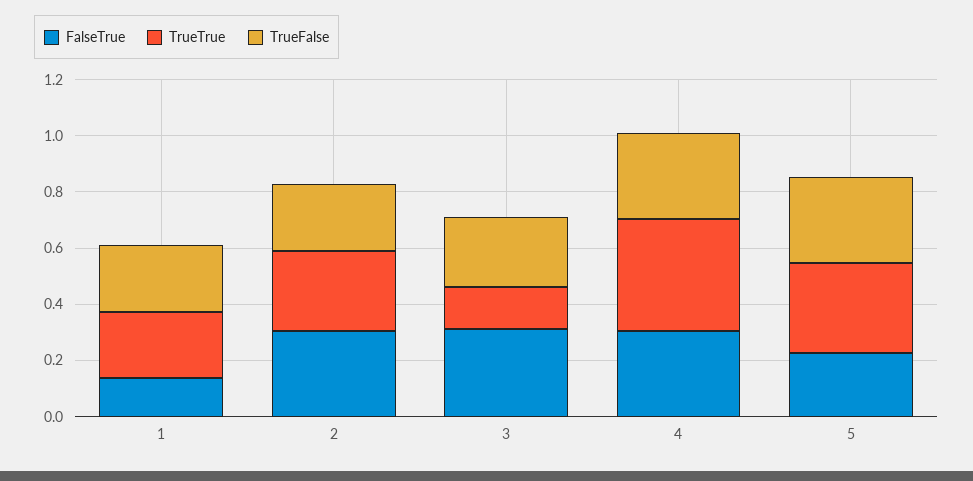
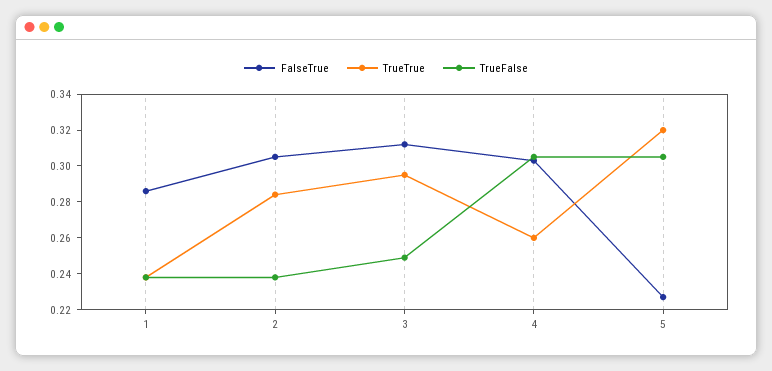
FalseTrue, 1: 0.15 -> 0.285
TrueTrue, 3: 0.15 -> 0.295
TrueTrue, 4: 0.4 -> 0.26

